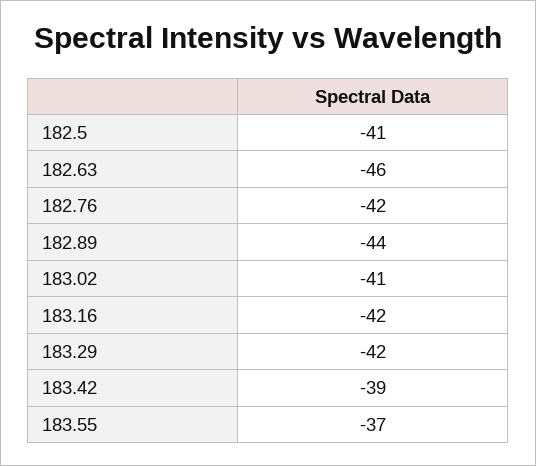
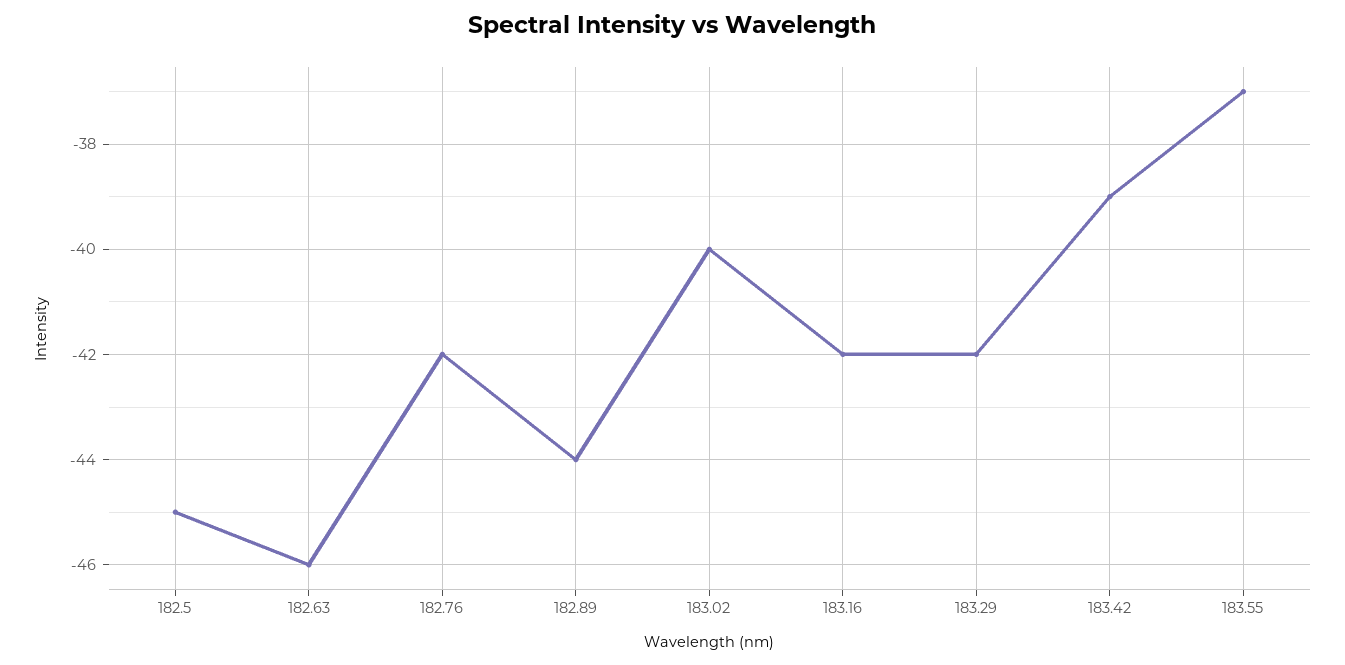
182.5: -41 -> -45
183.02: -41 -> -40

